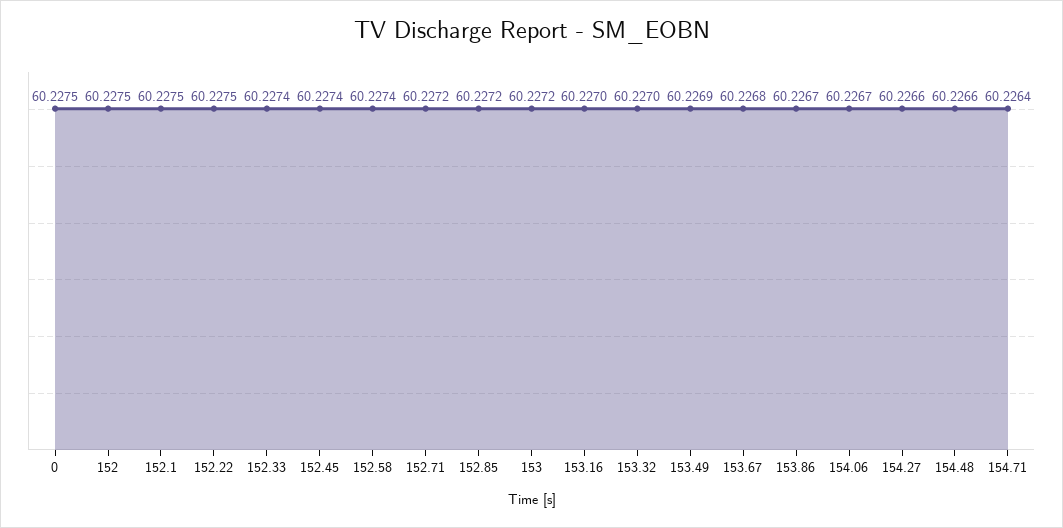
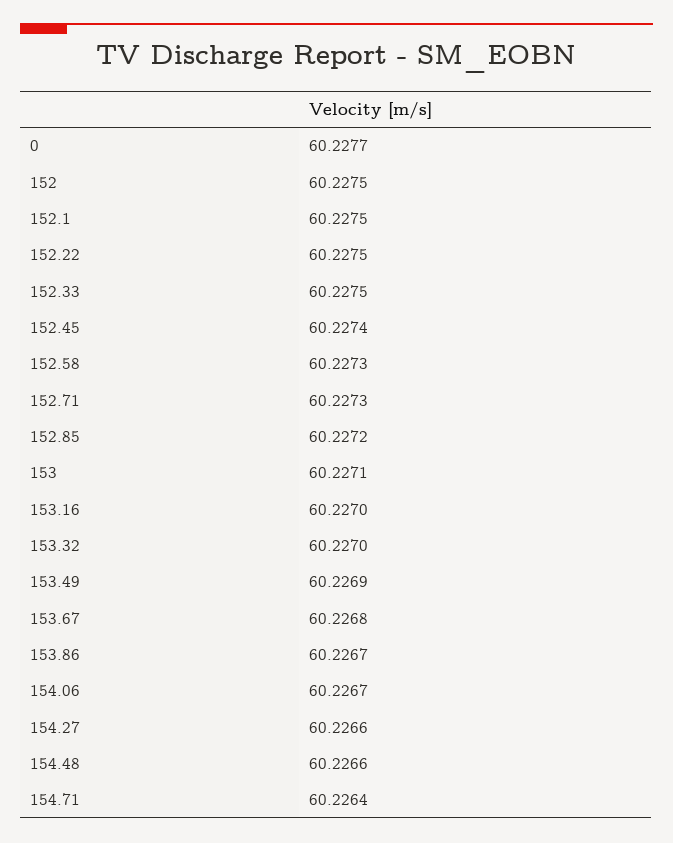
0: 60.2275 -> 60.2277
152.33: 60.2274 -> 60.2275
152.58: 60.2274 -> 60.2273
152.71: 60.2272 -> 60.2273
153: 60.2272 -> 60.2271

